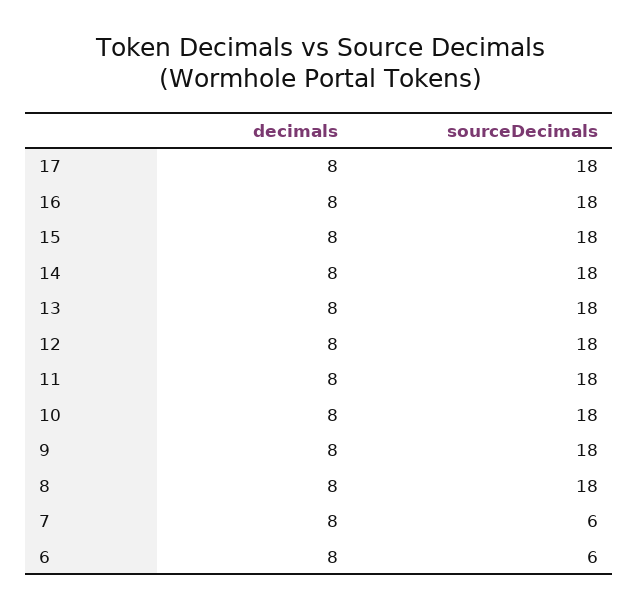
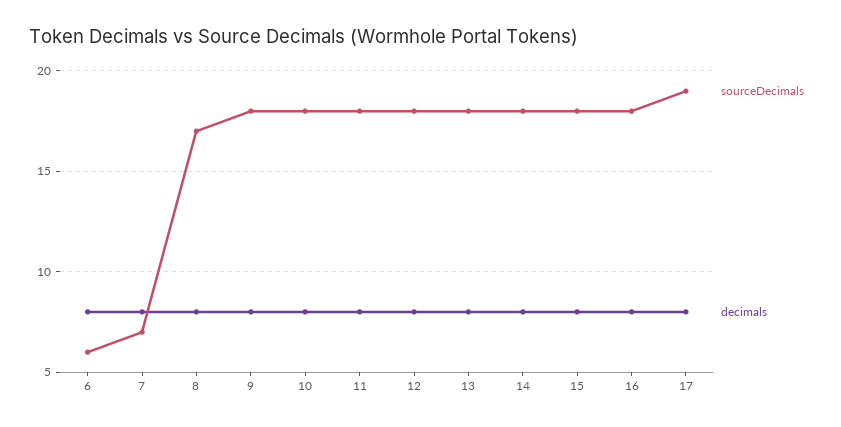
sourceDecimals, 17: 18 -> 19
sourceDecimals, 8: 18 -> 17
sourceDecimals, 7: 6 -> 7

